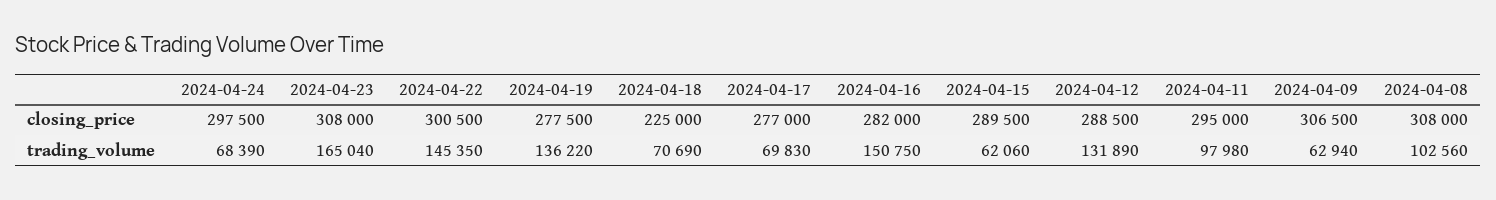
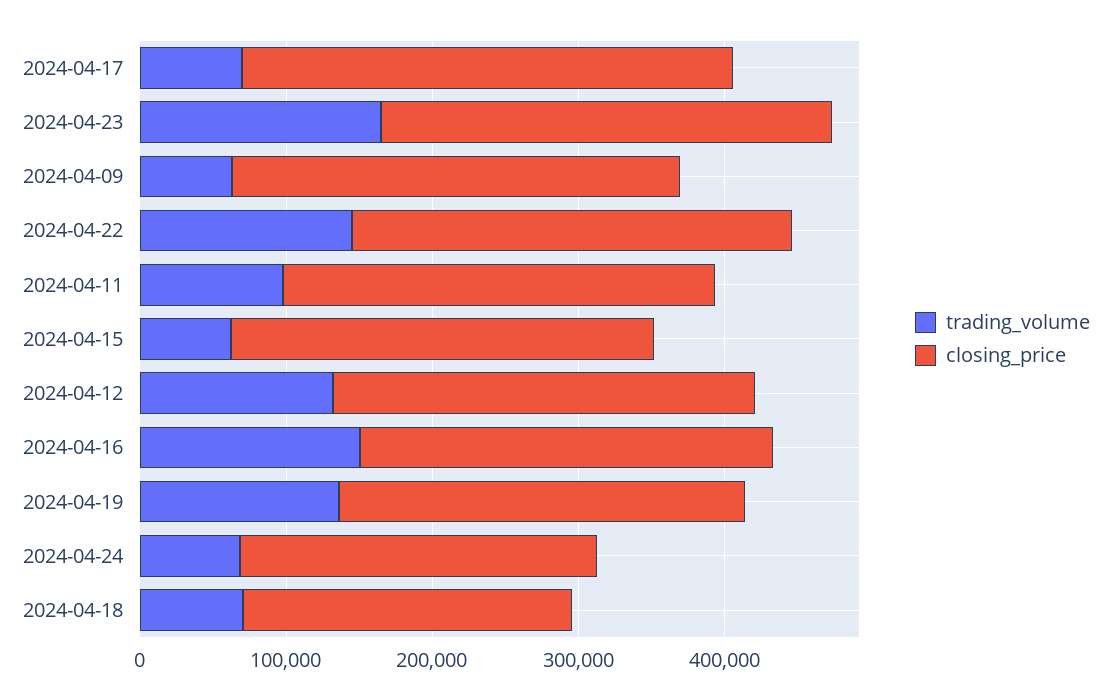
closing_price, 2024-04-24: 297500 -> 240000
closing_price, 2024-04-17: 277000 -> 340000
closing_price, 2024-04-08: 308000 -> none
trading_volume, 2024-04-08: 102560 -> none

